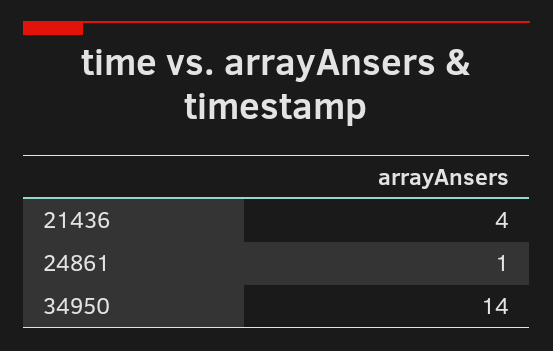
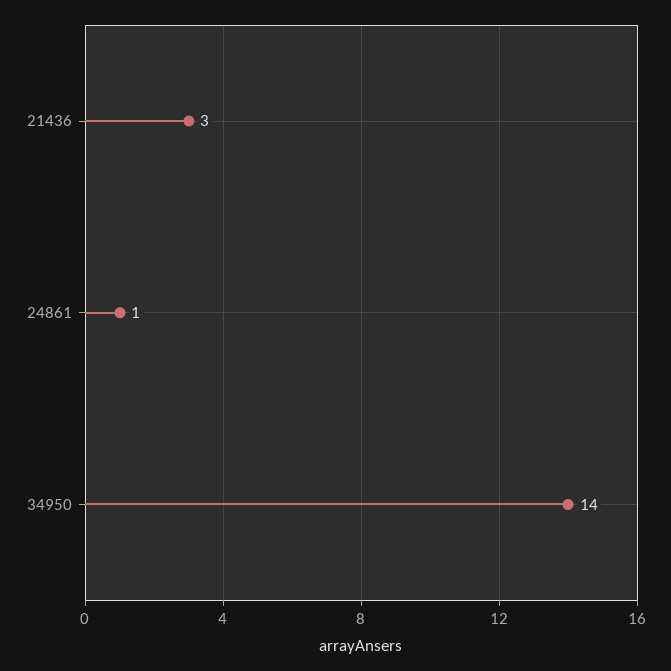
21436: 4 -> 3

